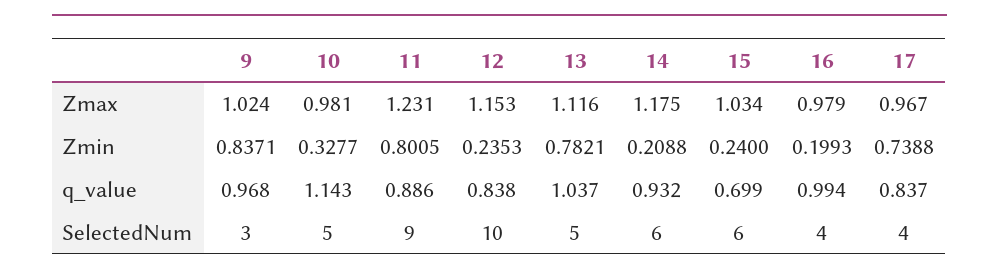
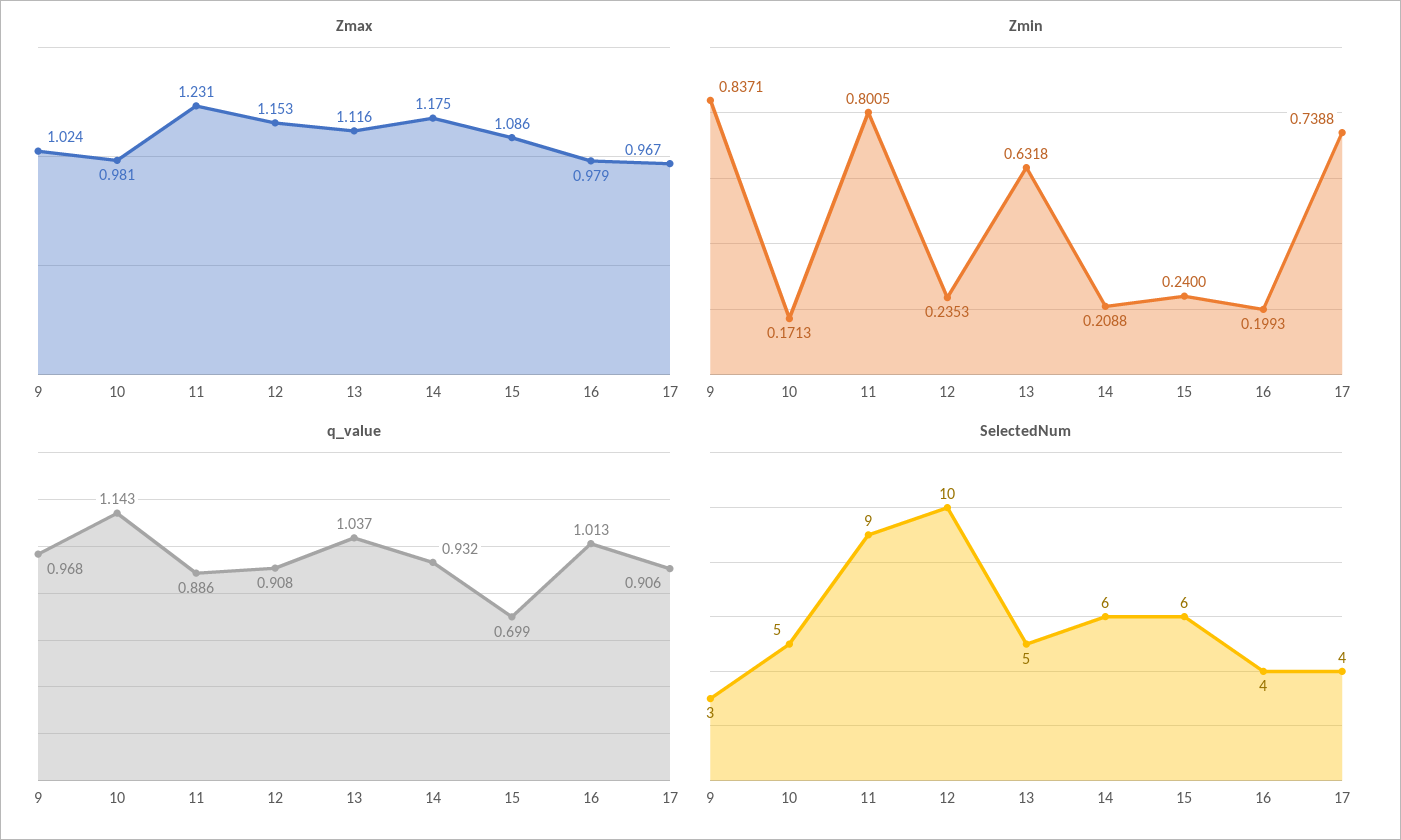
Zmax, 15: 1.034 -> 1.086
Zmin, 10: 0.3277 -> 0.1713
Zmin, 13: 0.7821 -> 0.6318
q_value, 12: 0.838 -> 0.908
q_value, 16: 0.994 -> 1.013
q_value, 17: 0.837 -> 0.906

